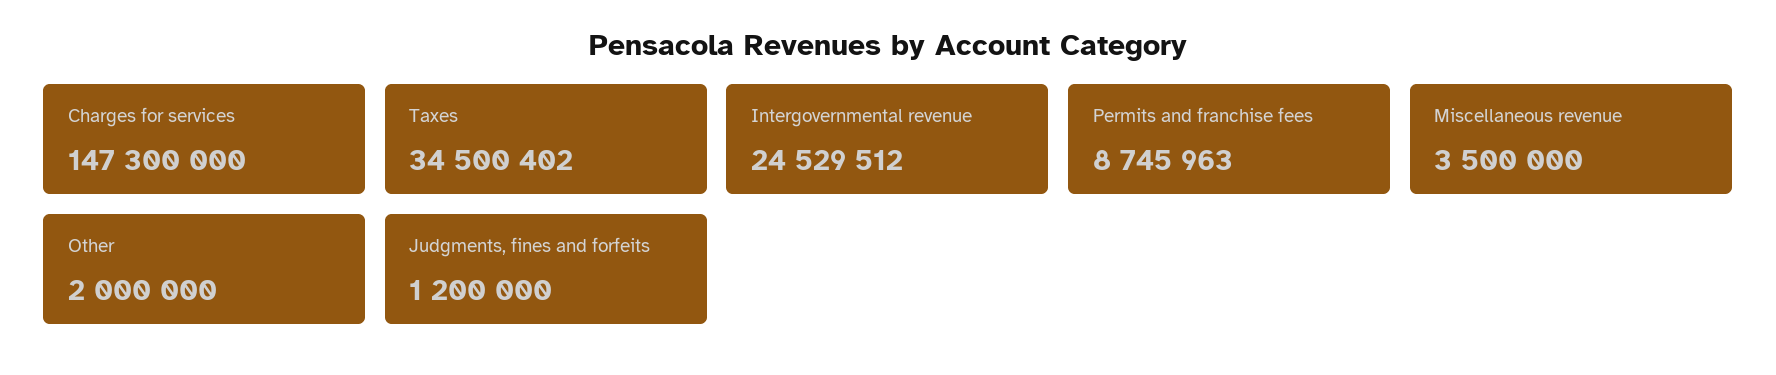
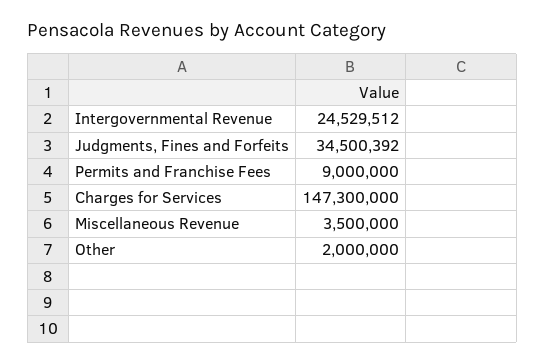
Taxes: 34500402 -> none
Permits and franchise fees: 8745963 -> 9000000
Judgments, fines and forfeits: 1200000 -> 34500392

